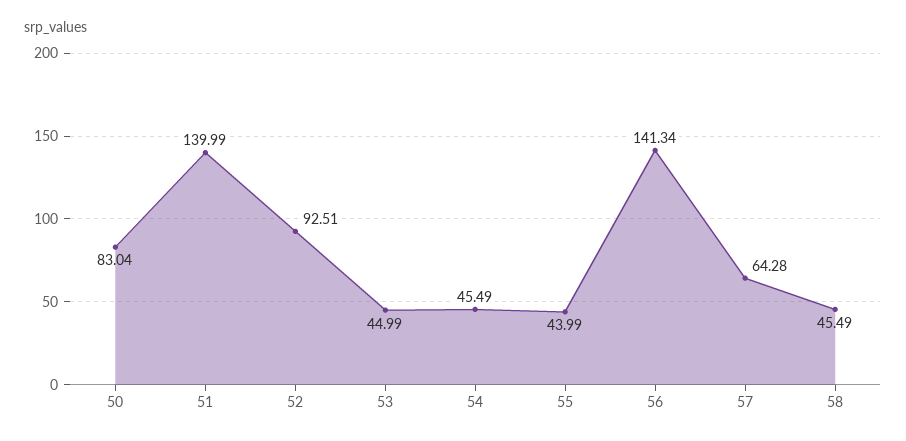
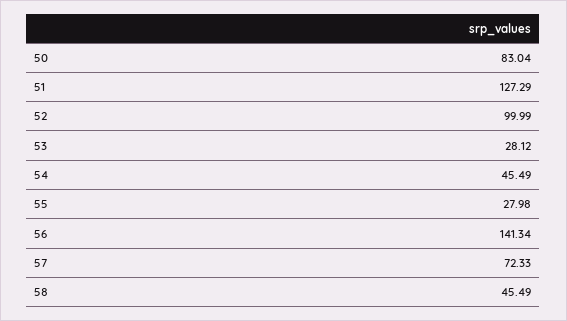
51: 139.99 -> 127.29
52: 92.51 -> 99.99
53: 44.99 -> 28.12
55: 43.99 -> 27.98
57: 64.28 -> 72.33

